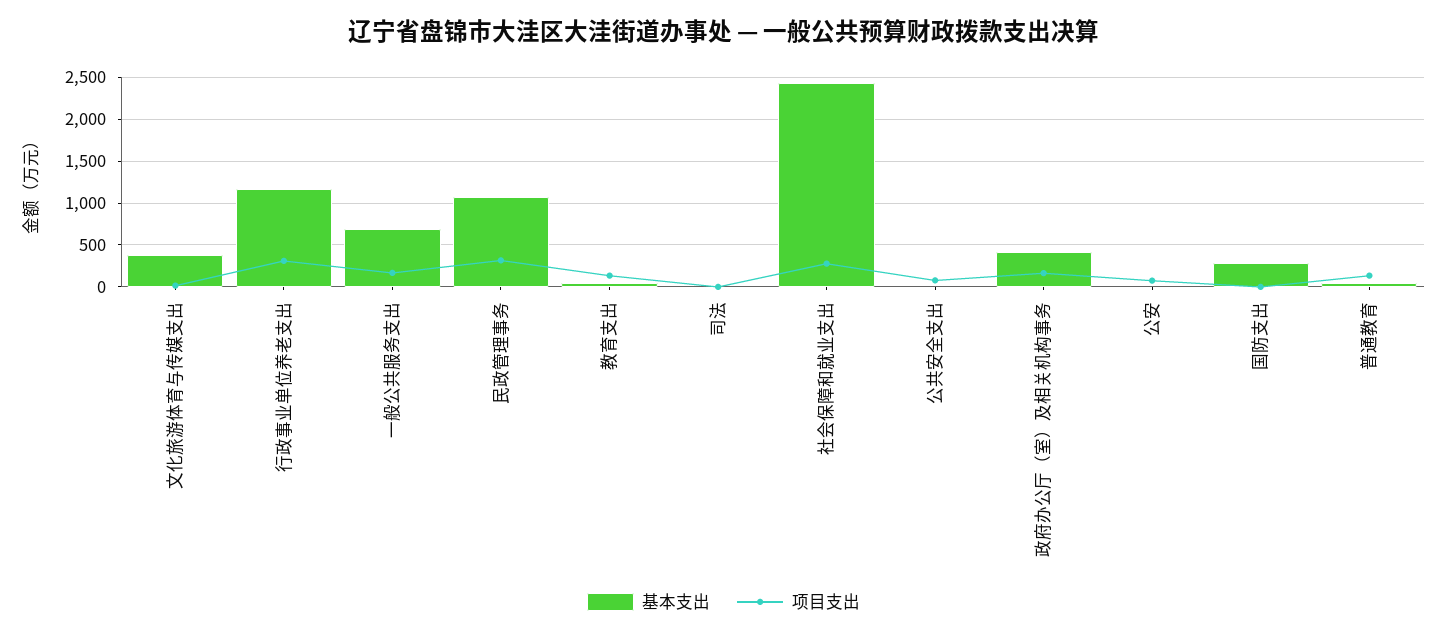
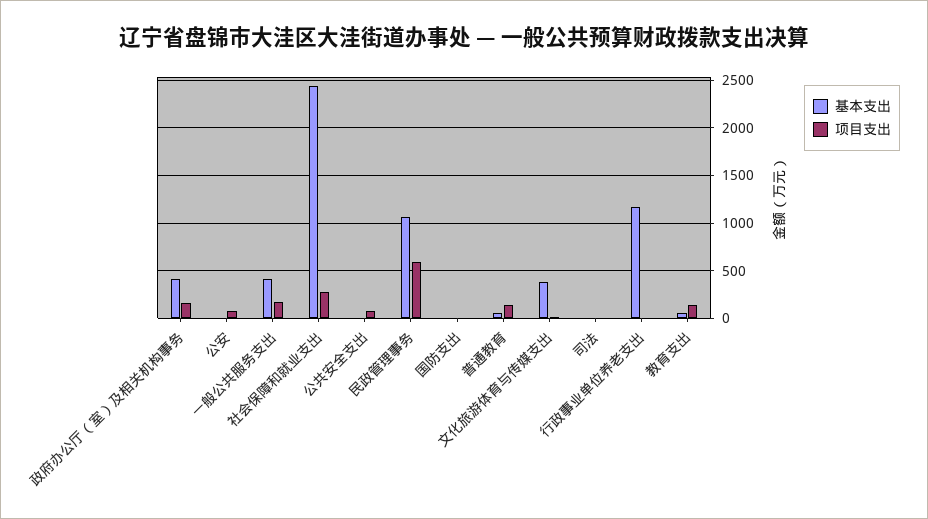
项目支出, 行政事业单位养老支出: 300 -> 0
基本支出, 一般公共服务支出: 700 -> 400
项目支出, 民政管理事务: 300 -> 600
基本支出, 国防支出: 300 -> 0

